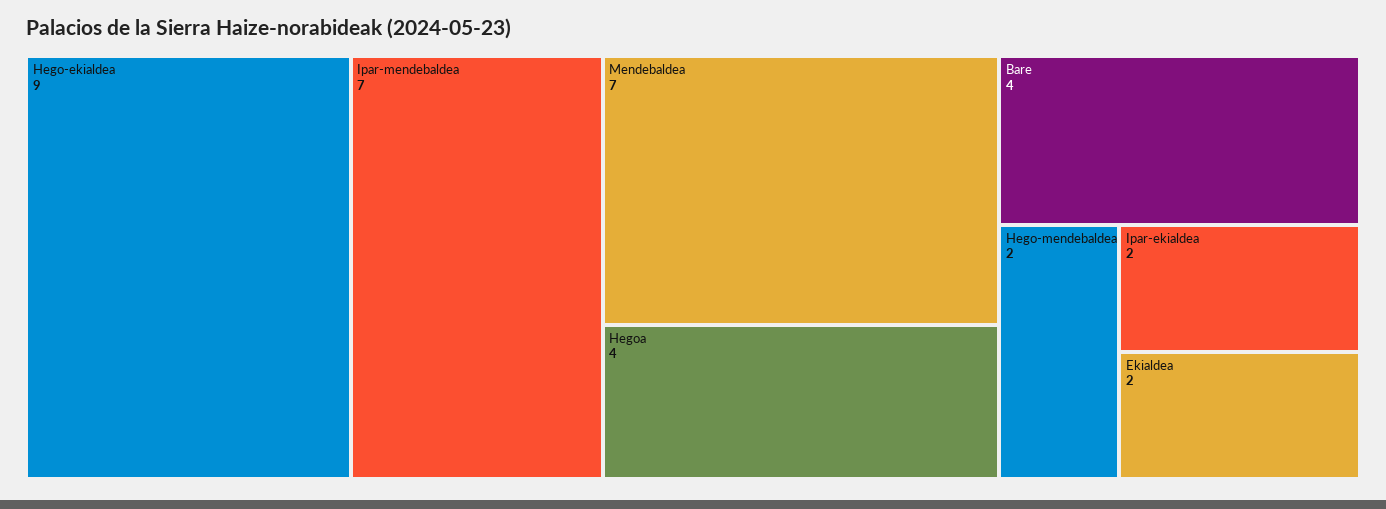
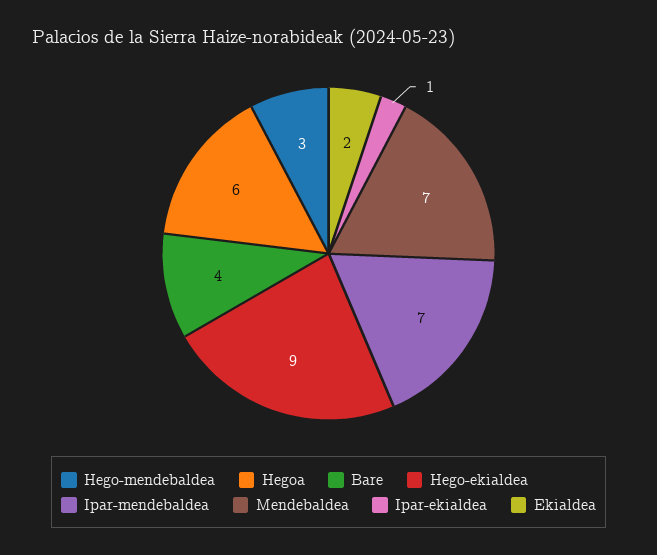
Hegoa: 4 -> 6
Hego-mendebaldea: 2 -> 3
Ipar-ekialdea: 2 -> 1

